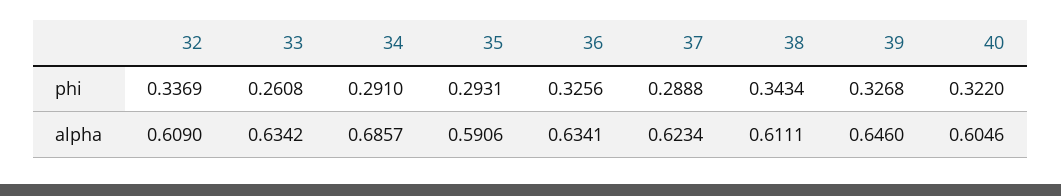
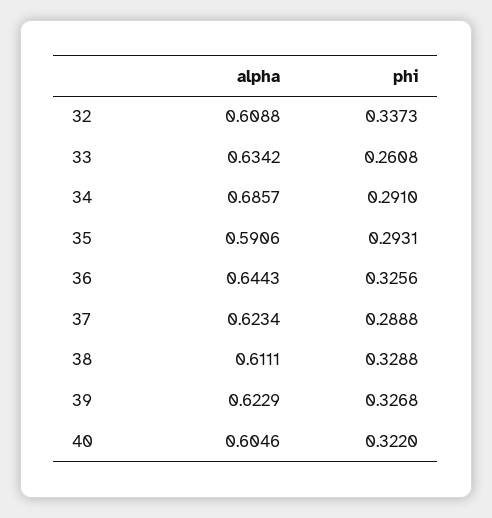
32, phi: 0.3369 -> 0.3373
38, phi: 0.3434 -> 0.3288
32, alpha: 0.609 -> 0.6088
36, alpha: 0.6341 -> 0.6443
39, alpha: 0.646 -> 0.6229

